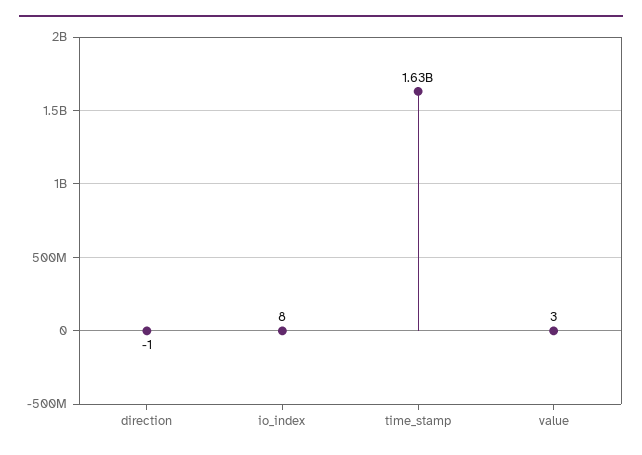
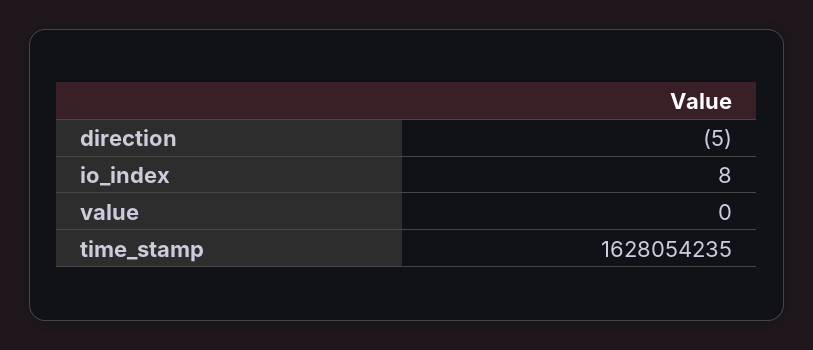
direction: -1 -> -5
value: 3 -> 0

